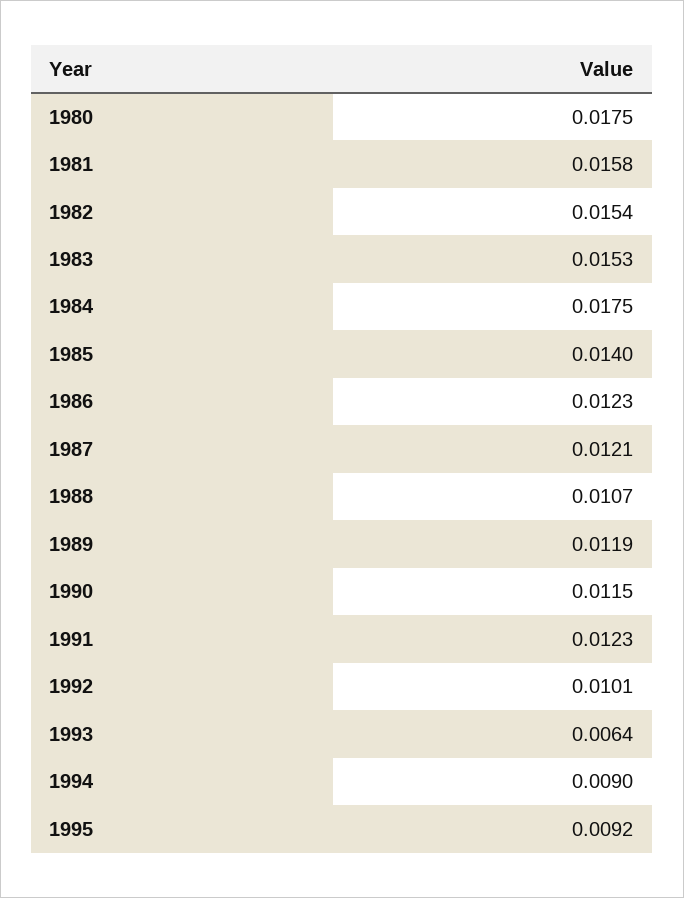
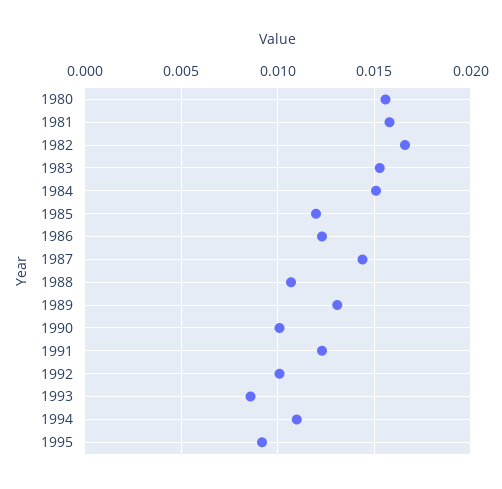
1980: 0.0175 -> 0.0155
1982: 0.0154 -> 0.0165
1984: 0.0175 -> 0.015
1985: 0.014 -> 0.012
1987: 0.0121 -> 0.0145
1989: 0.0119 -> 0.013
1990: 0.0115 -> 0.01
1993: 0.0064 -> 0.0085
1994: 0.009 -> 0.011

